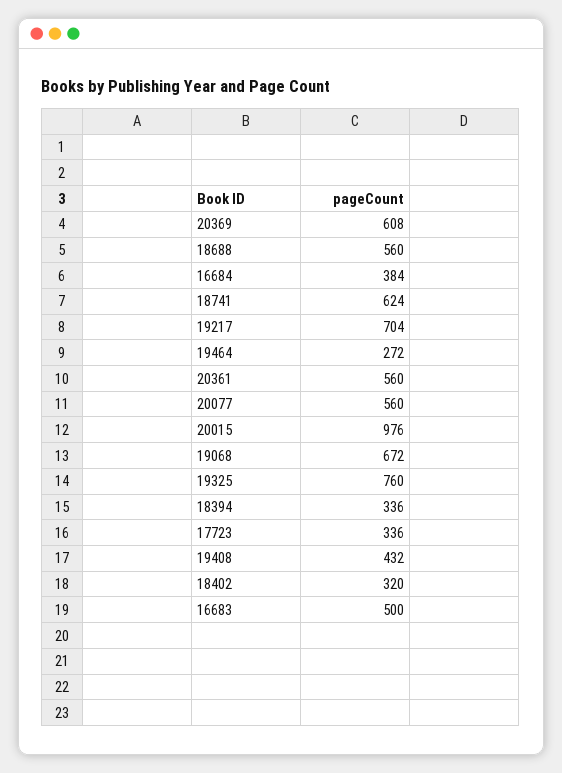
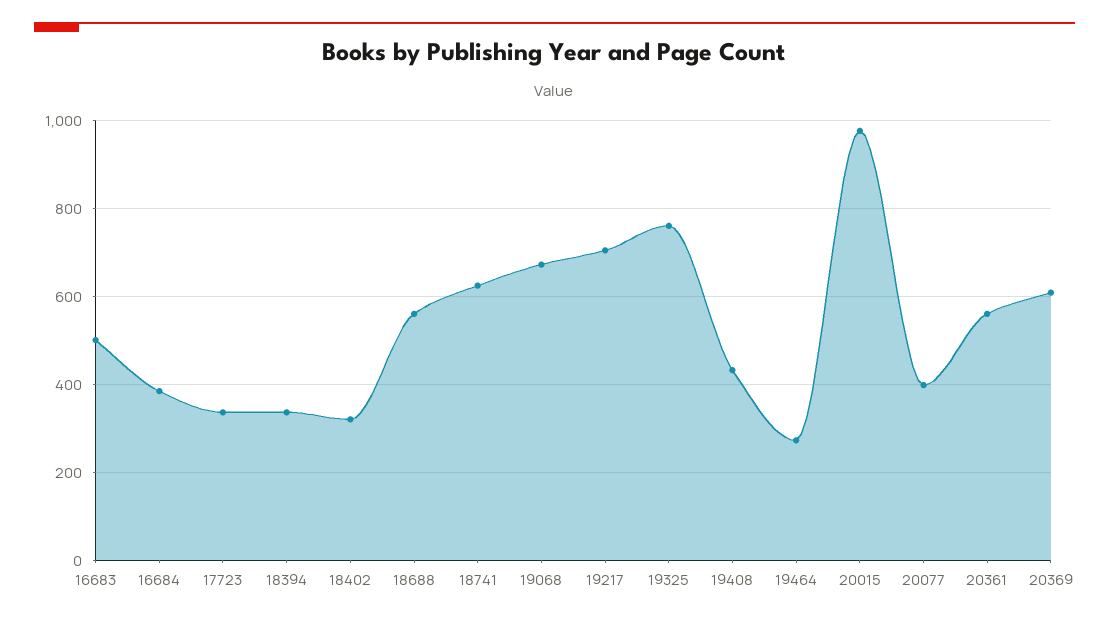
20077: 560 -> 400

